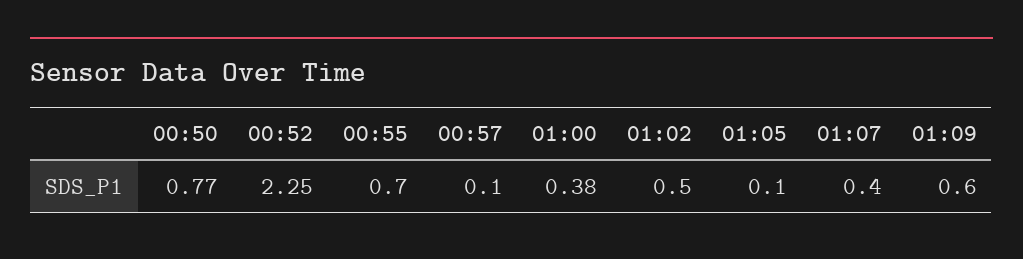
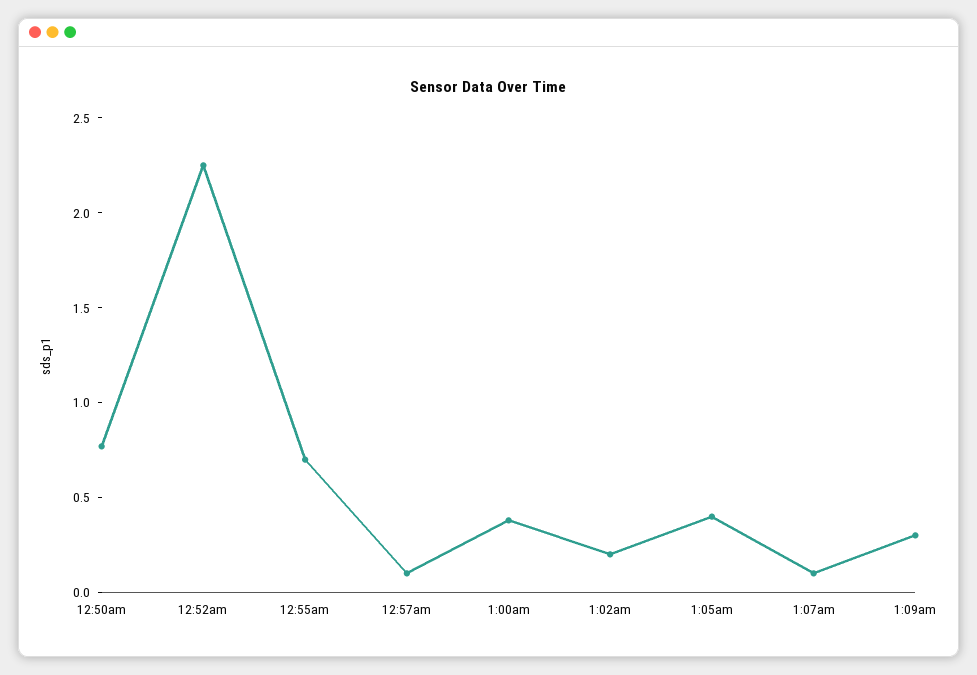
01:02: 0.5 -> 0.2
01:05: 0.1 -> 0.4
01:07: 0.4 -> 0.1
01:09: 0.6 -> 0.3

